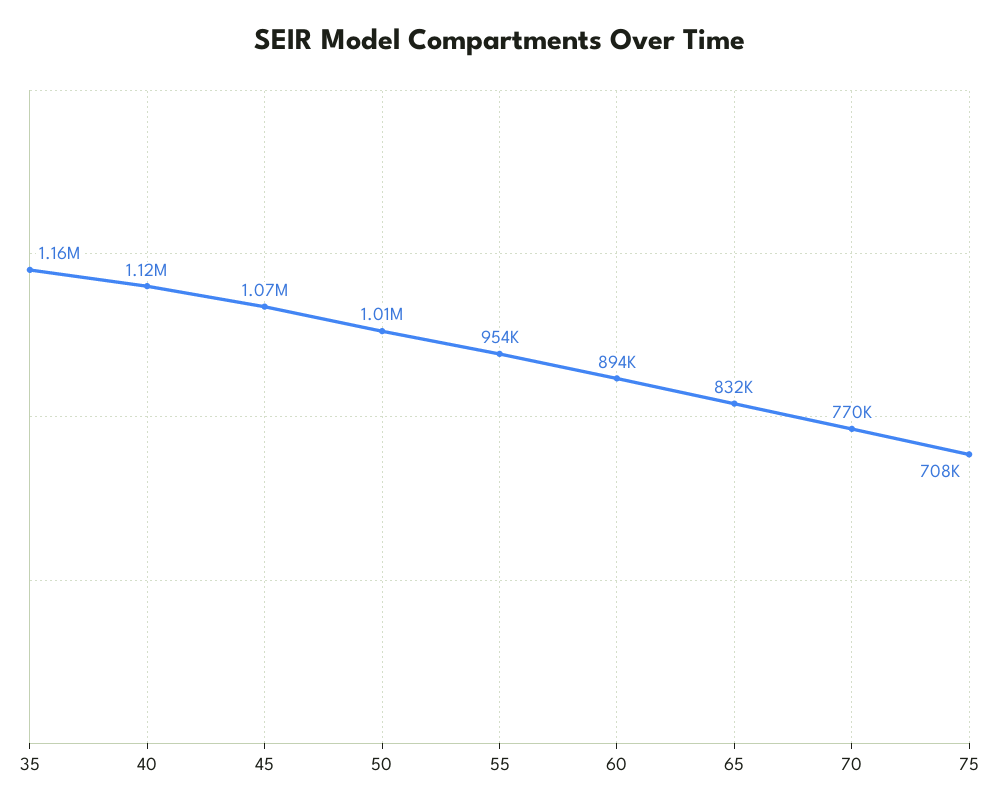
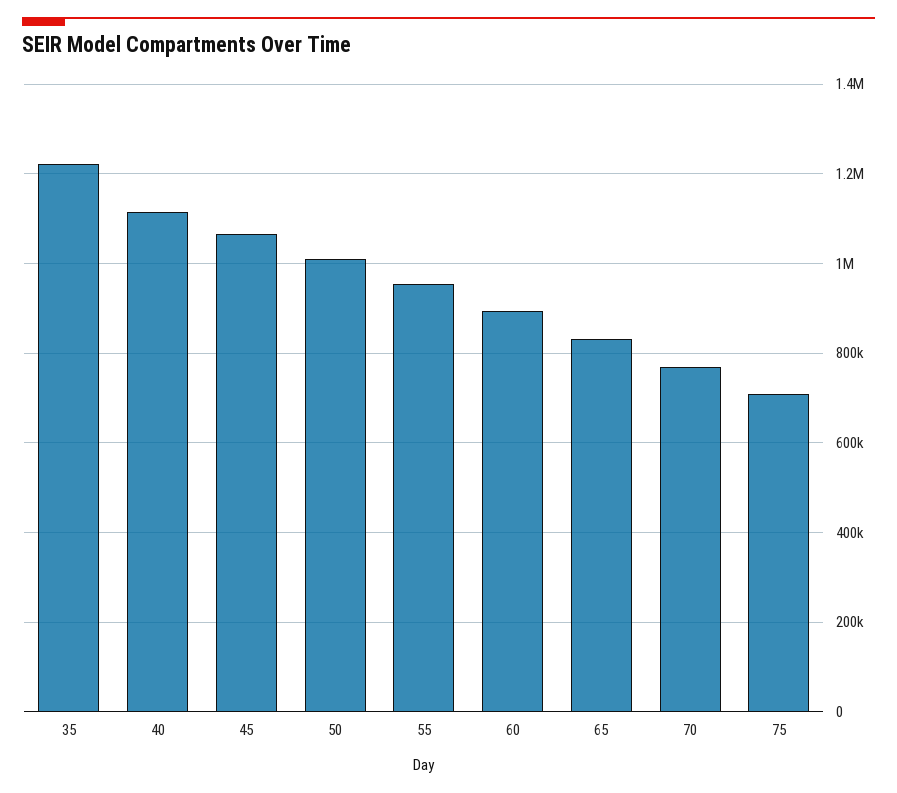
35: 1160000 -> 1220000

